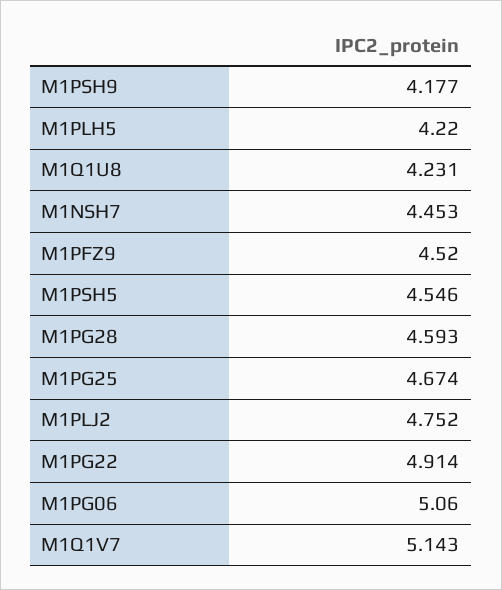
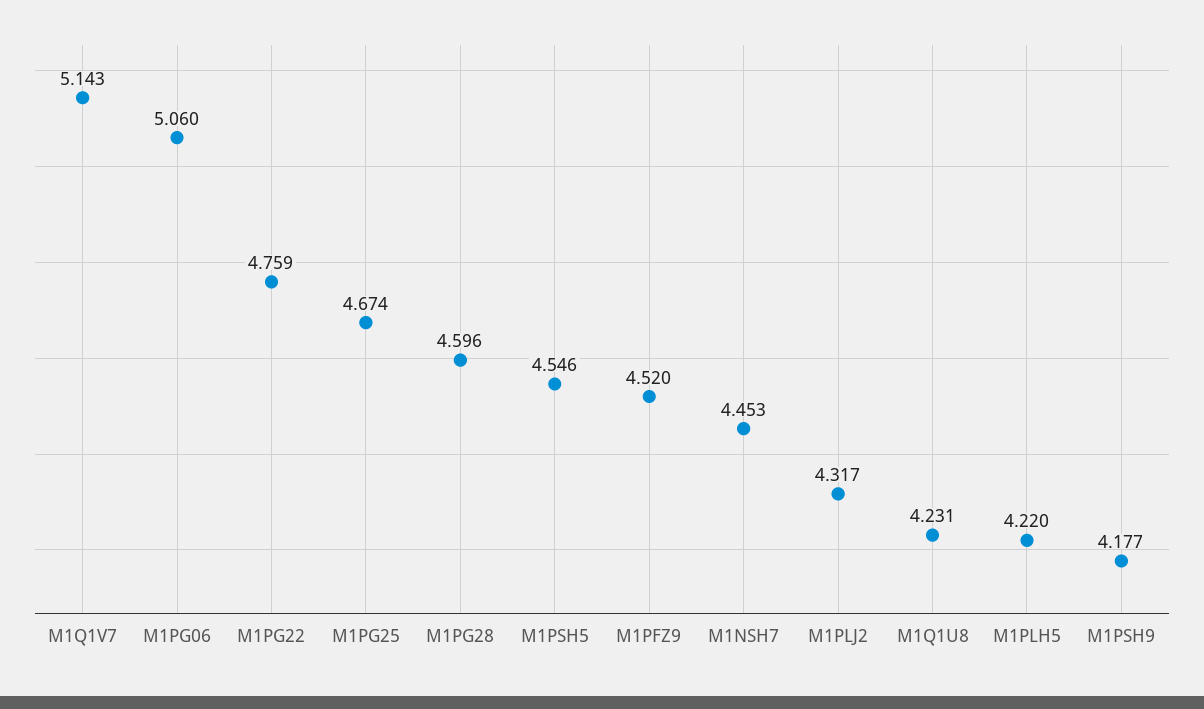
M1PG28: 4.593 -> 4.596
M1PLJ2: 4.752 -> 4.317
M1PG22: 4.914 -> 4.759

